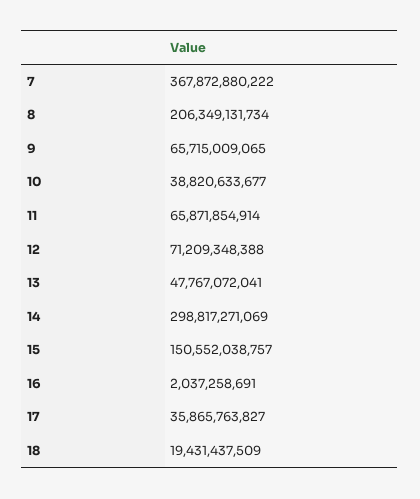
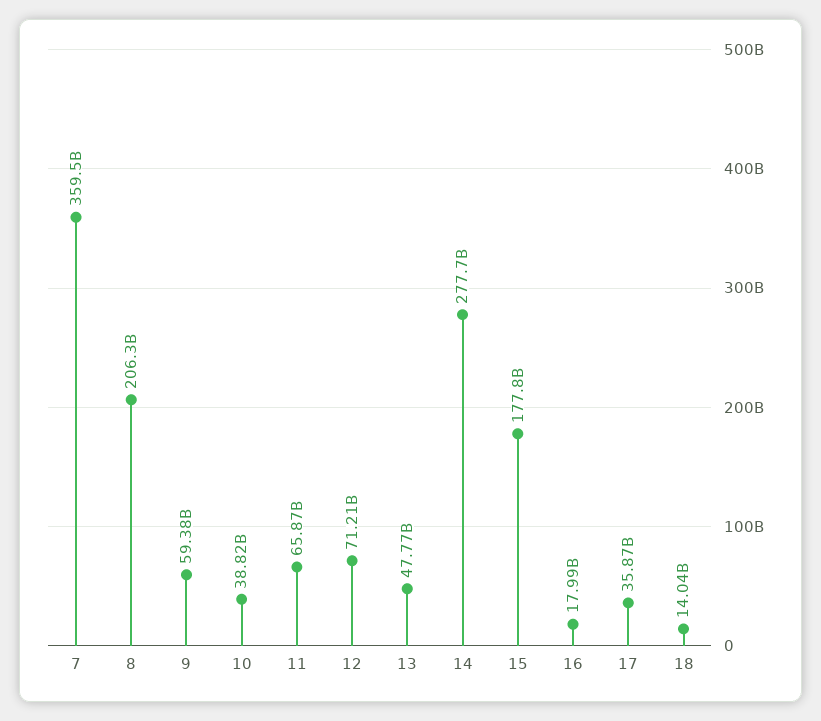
7: 367872880222 -> 359500000000
9: 65715009065 -> 59380000000
14: 298817271069 -> 277700000000
15: 150552038757 -> 177800000000
16: 2037258691 -> 17990000000
18: 19431437509 -> 14040000000

